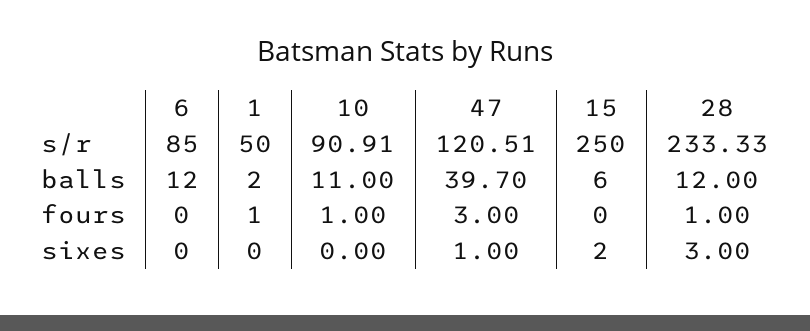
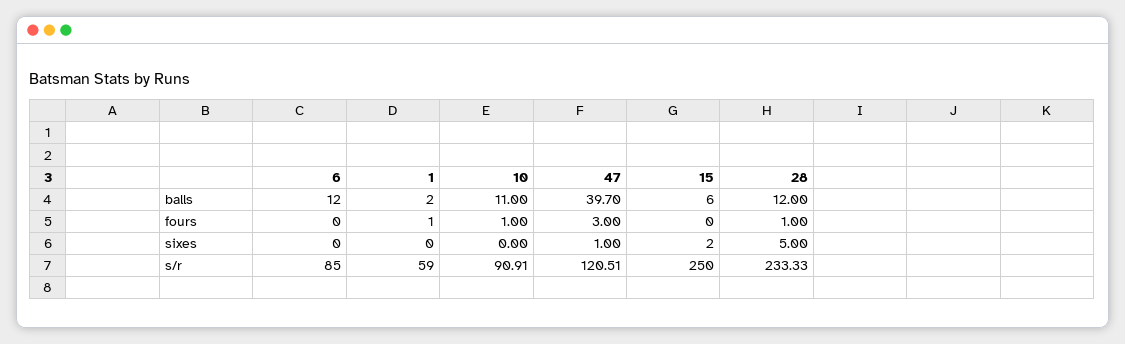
1, s/r: 50 -> 59
28, sixes: 3 -> 5

